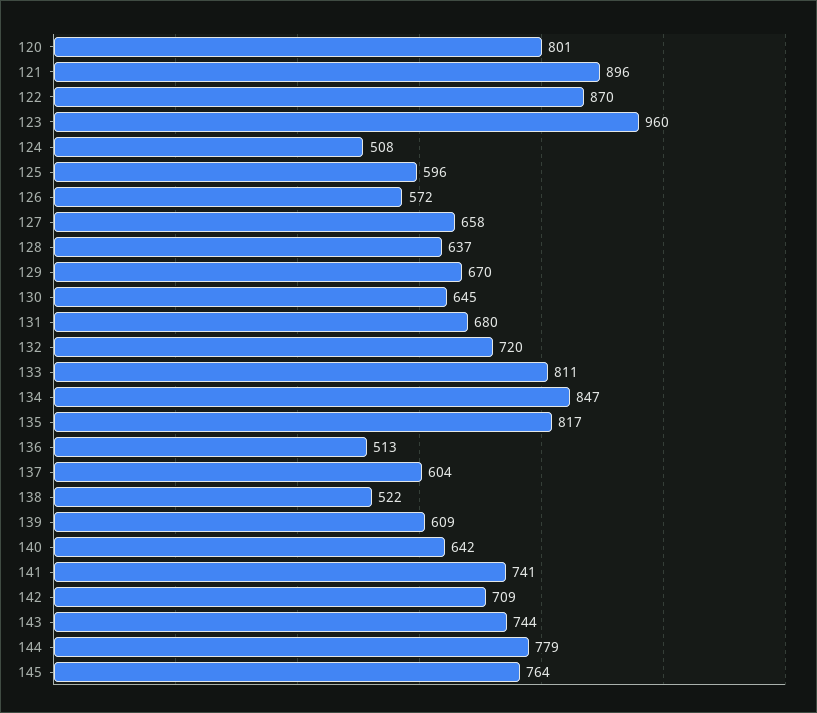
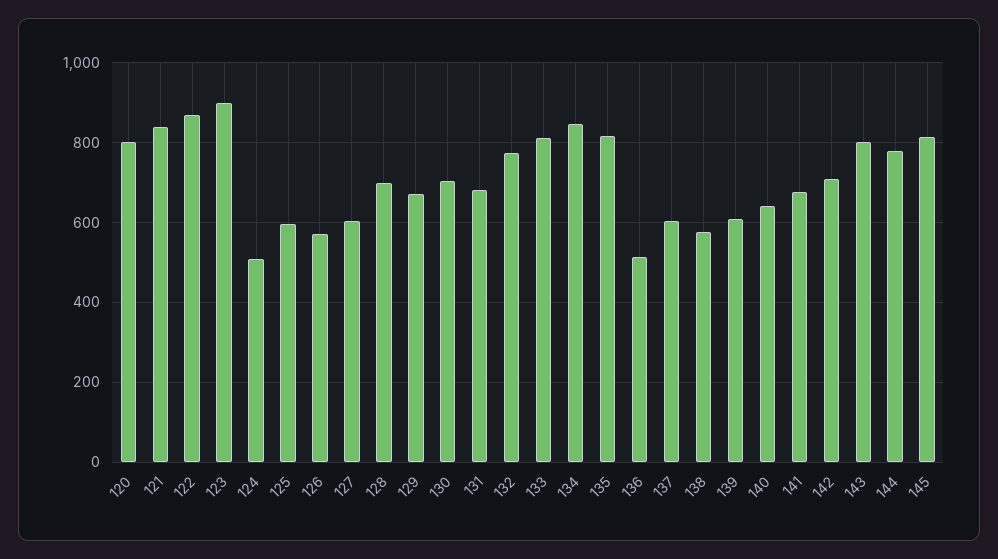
121: 896 -> 840
123: 960 -> 900
127: 658 -> 600
128: 637 -> 700
130: 645 -> 700
132: 720 -> 780
138: 522 -> 580
141: 741 -> 680
143: 744 -> 800
145: 764 -> 820

